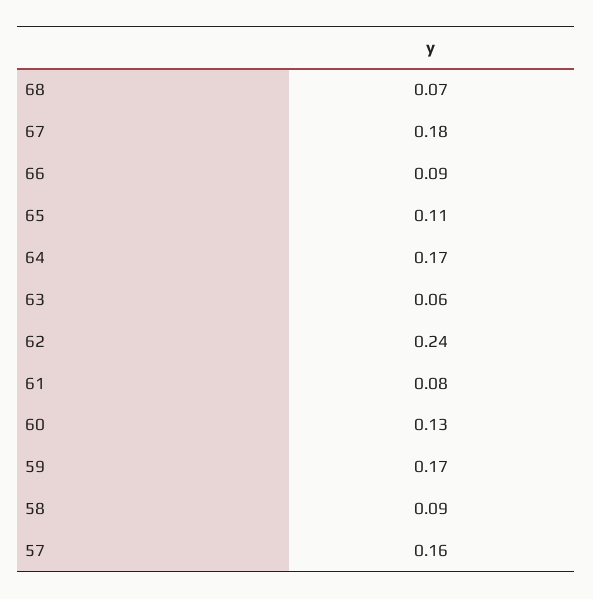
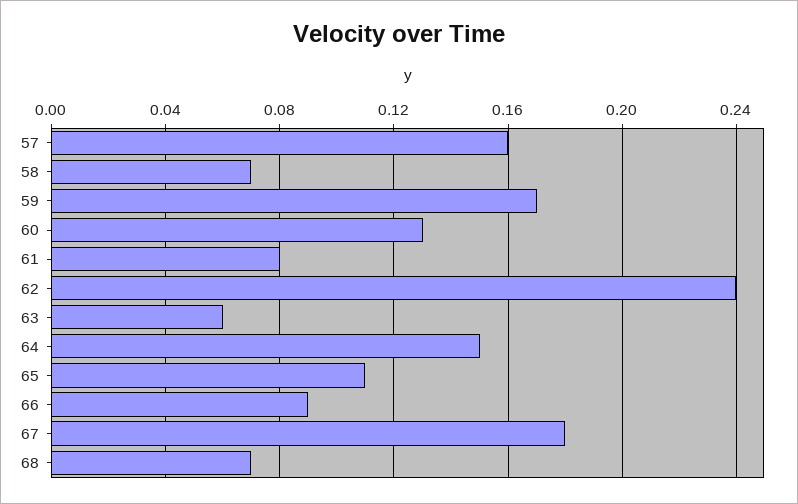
64: 0.17 -> 0.15
58: 0.09 -> 0.07

